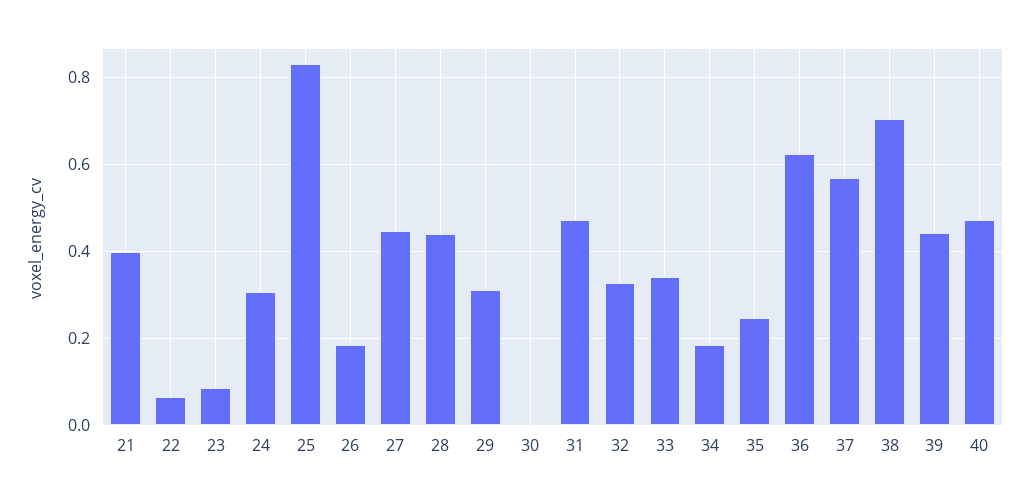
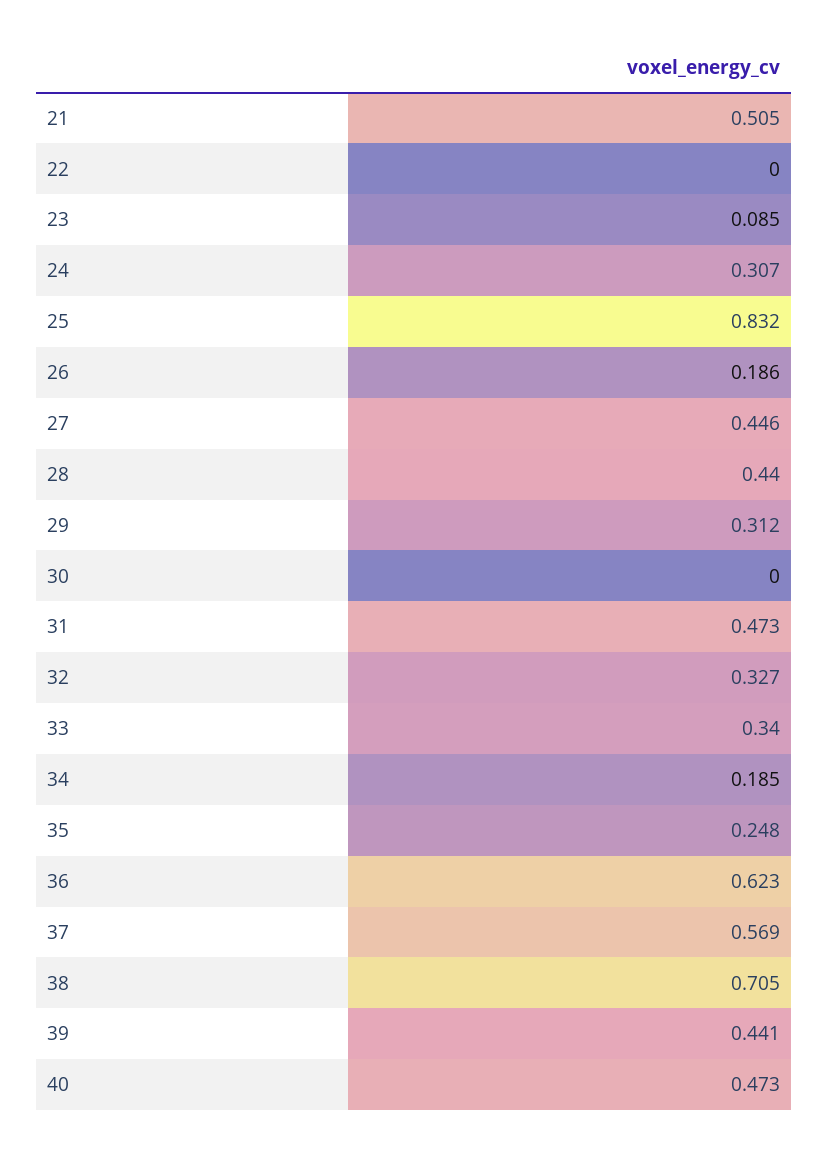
21: 0.4 -> 0.505
22: 0.06 -> 0

